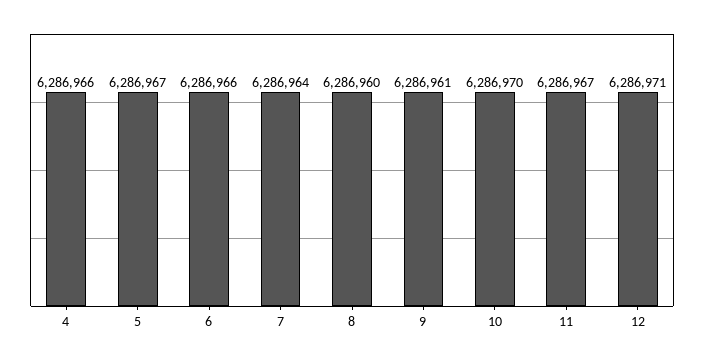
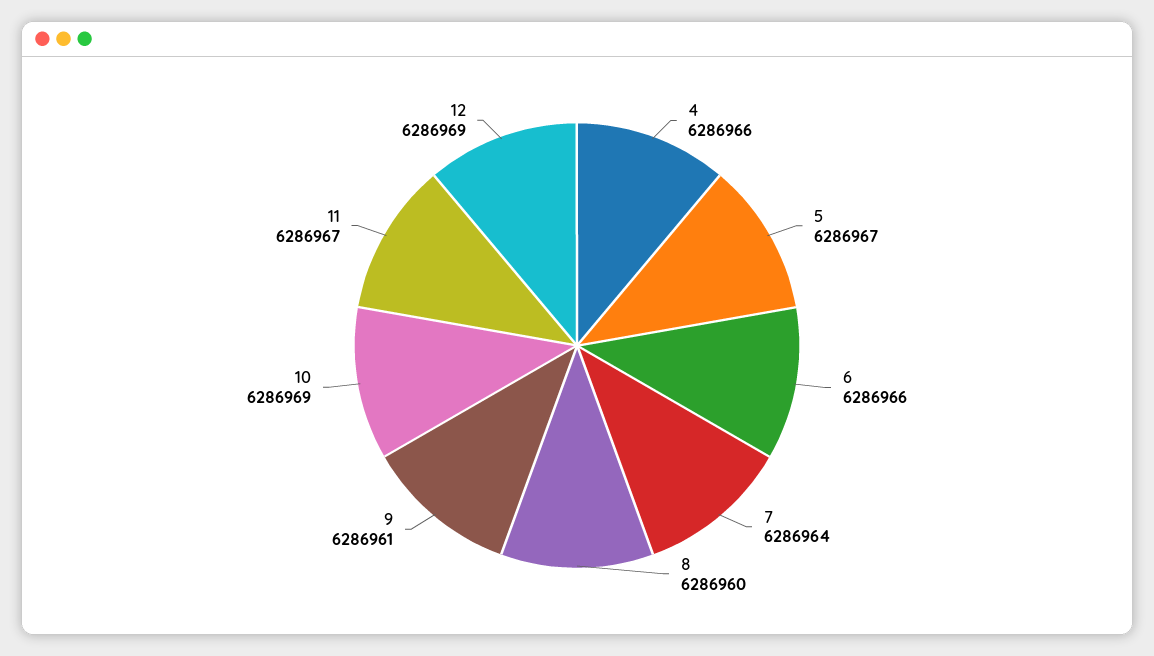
10: 6286970 -> 6286969
12: 6286971 -> 6286969

